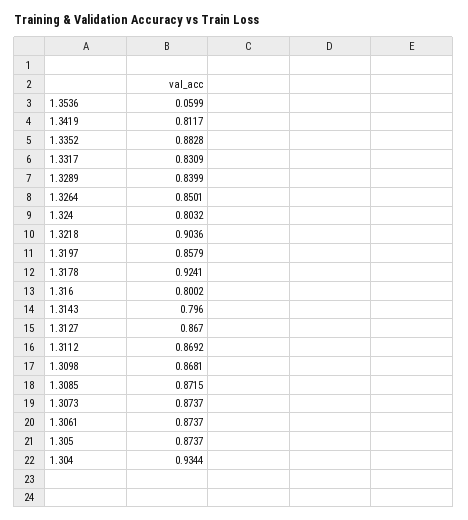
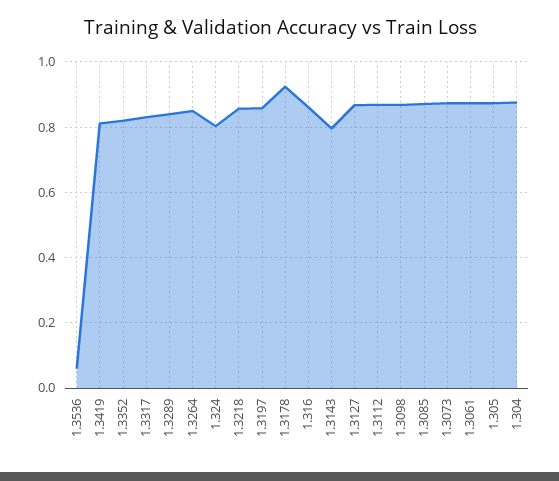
1.3352: 0.8828 -> 0.82
1.3218: 0.9036 -> 0.86
1.316: 0.8002 -> 0.86
1.304: 0.9344 -> 0.88

